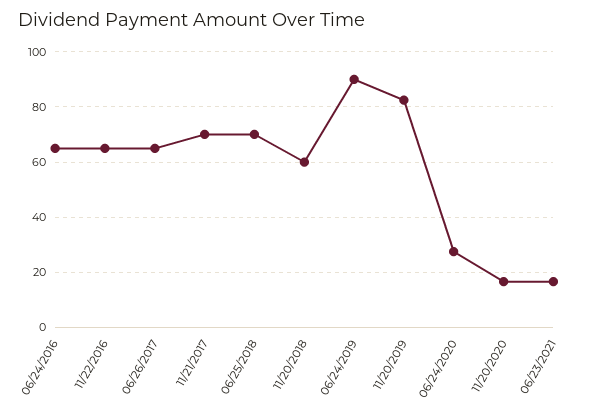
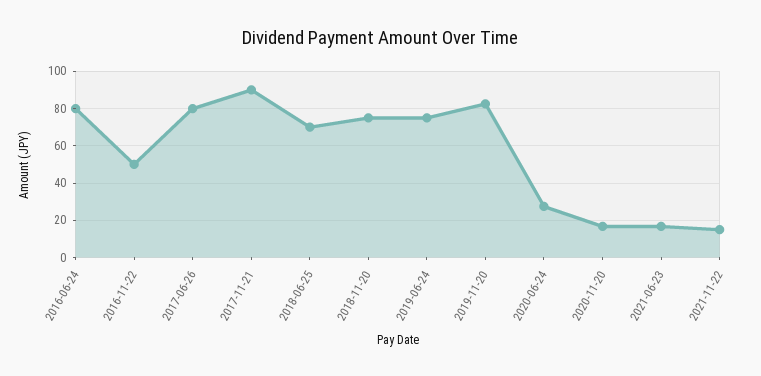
06/24/2016: 65 -> 80
11/22/2016: 65 -> 50
06/26/2017: 65 -> 80
11/21/2017: 70 -> 90
11/20/2018: 60 -> 75
06/24/2019: 90 -> 75
2021-11-22: none -> 15

